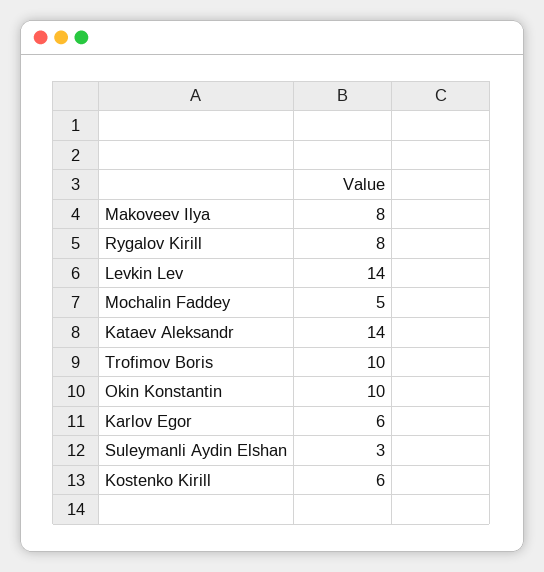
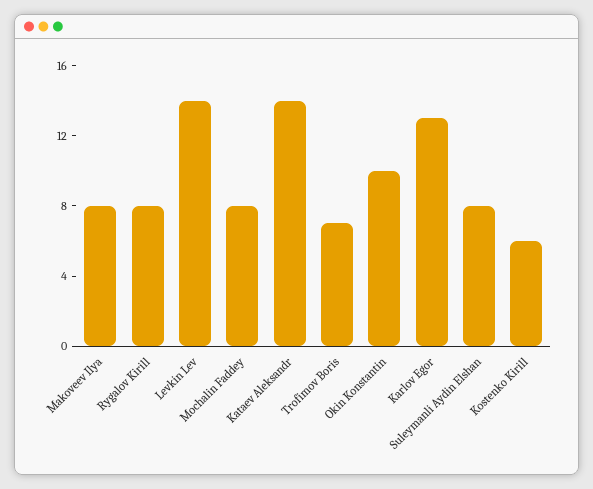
Mochalin Faddey: 5 -> 8
Trofimov Boris: 10 -> 7
Karlov Egor: 6 -> 13
Suleymanli Aydin Elshan: 3 -> 8

